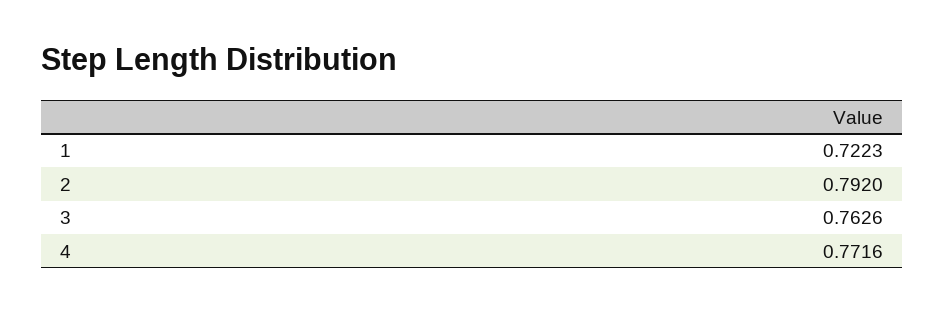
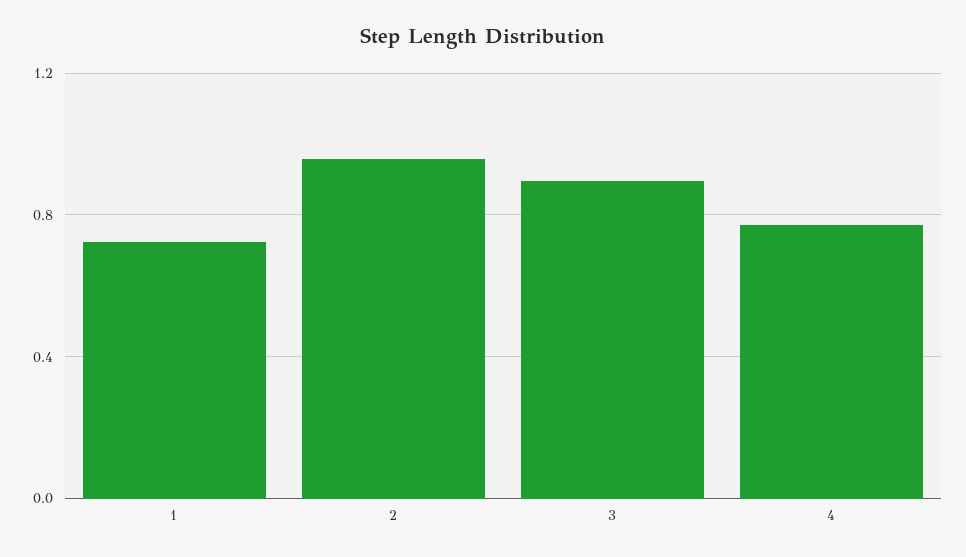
2: 0.792 -> 0.95
3: 0.7626 -> 0.9

